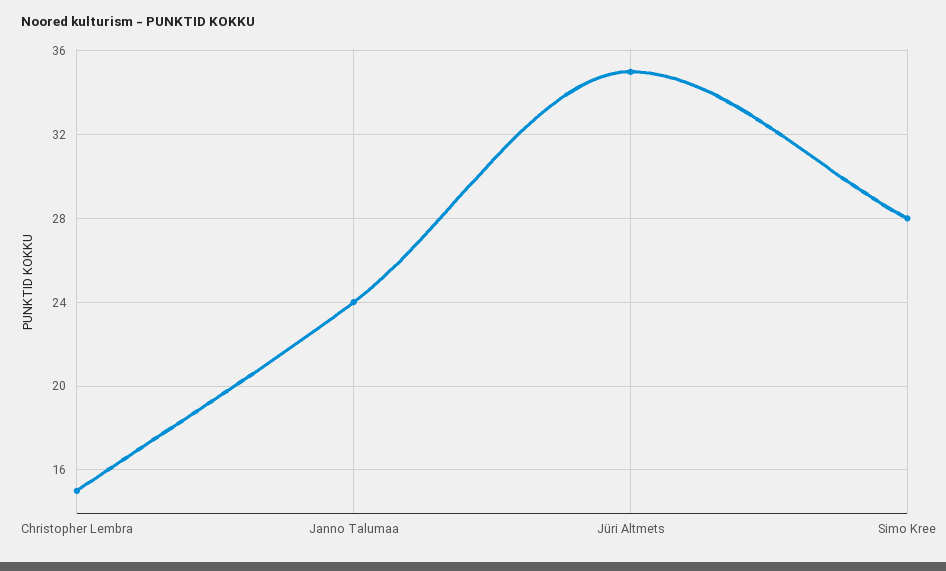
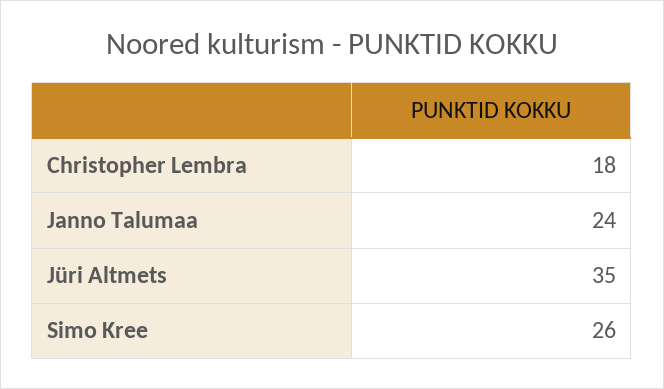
Christopher Lembra: 15 -> 18
Simo Kree: 28 -> 26

